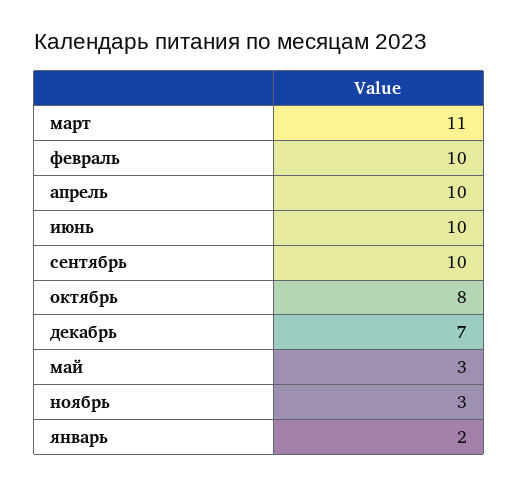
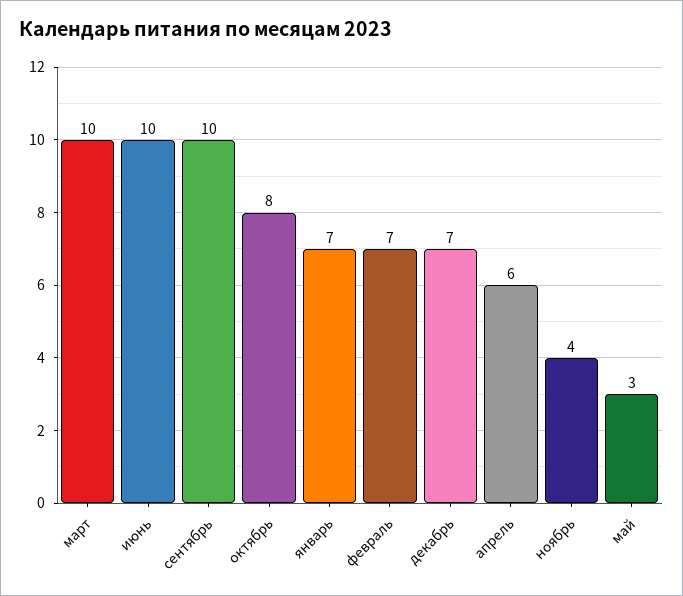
март: 11 -> 10
февраль: 10 -> 7
апрель: 10 -> 6
ноябрь: 3 -> 4
январь: 2 -> 7

